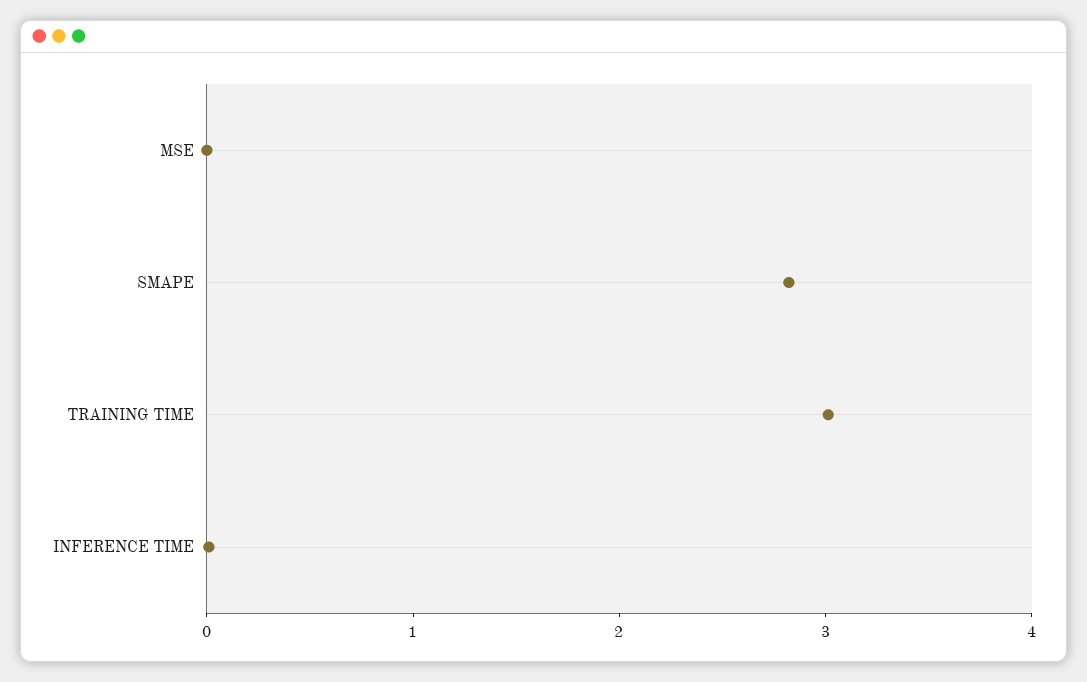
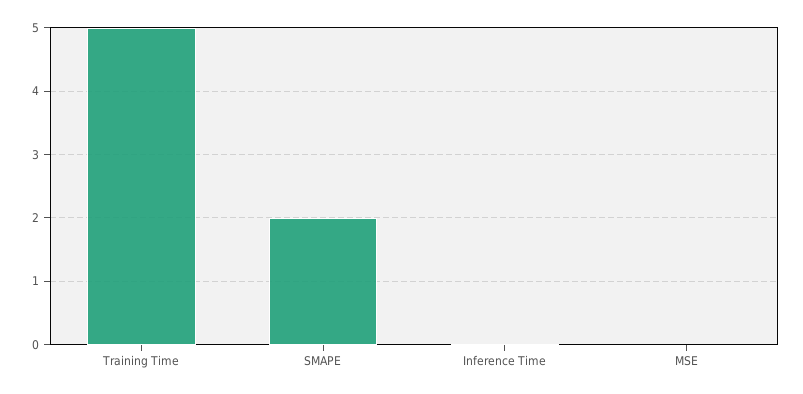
SMAPE: 2.8 -> 2
TRAINING TIME: 3 -> 5

